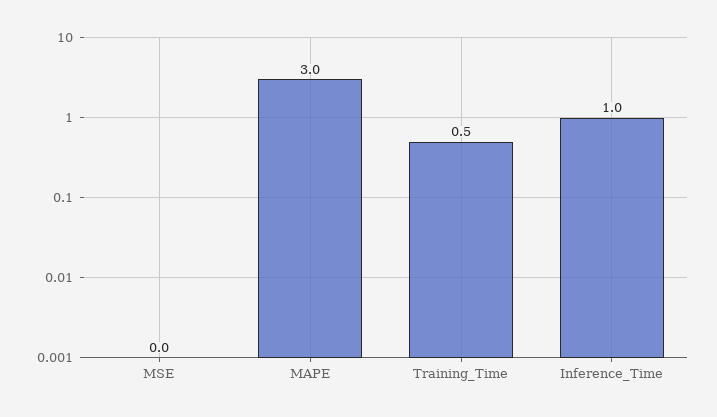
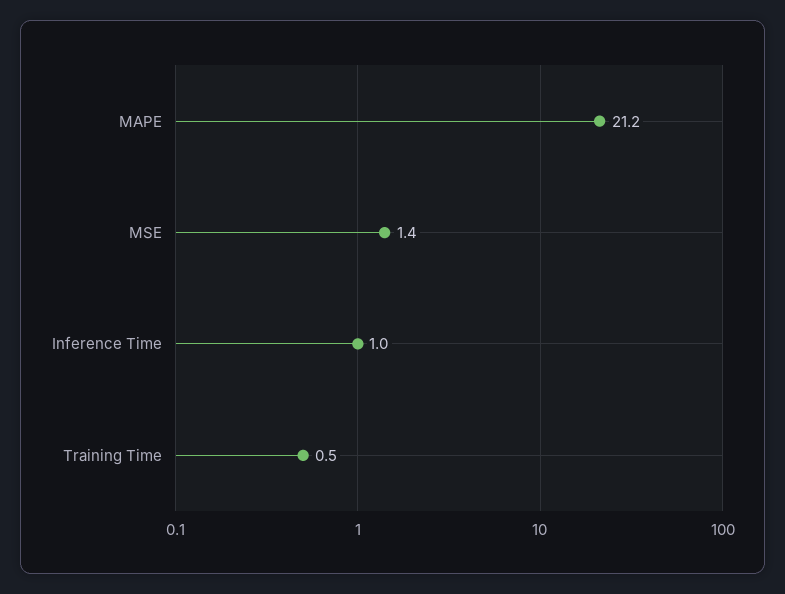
MSE: 0 -> 1.4
MAPE: 3 -> 21.2

